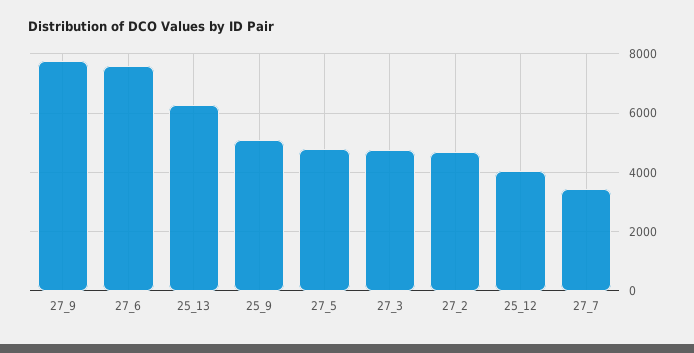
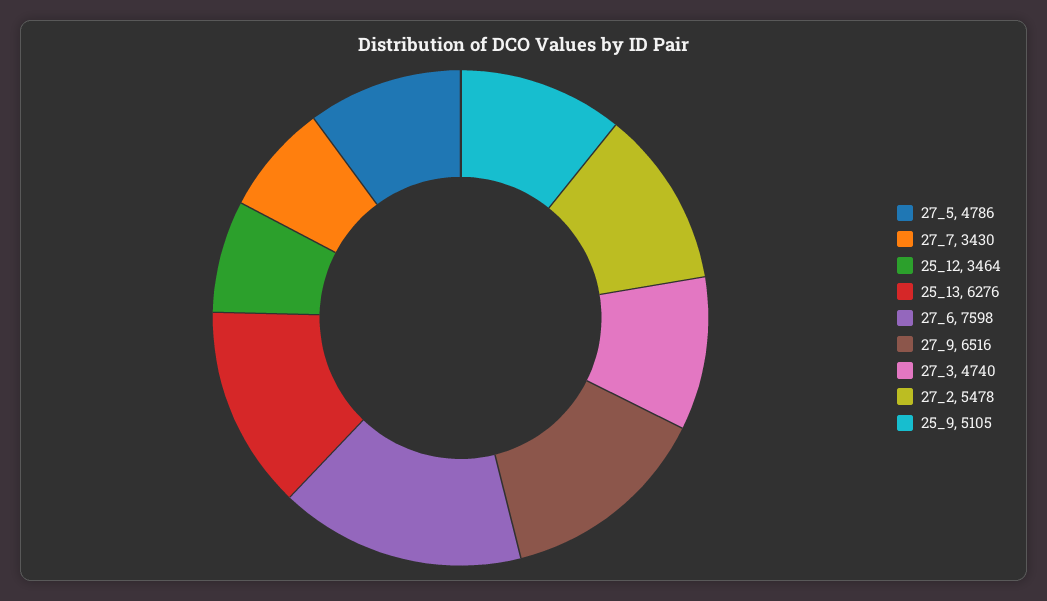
27_9: 7750 -> 6516
27_2: 4750 -> 5478
25_12: 4000 -> 3464

